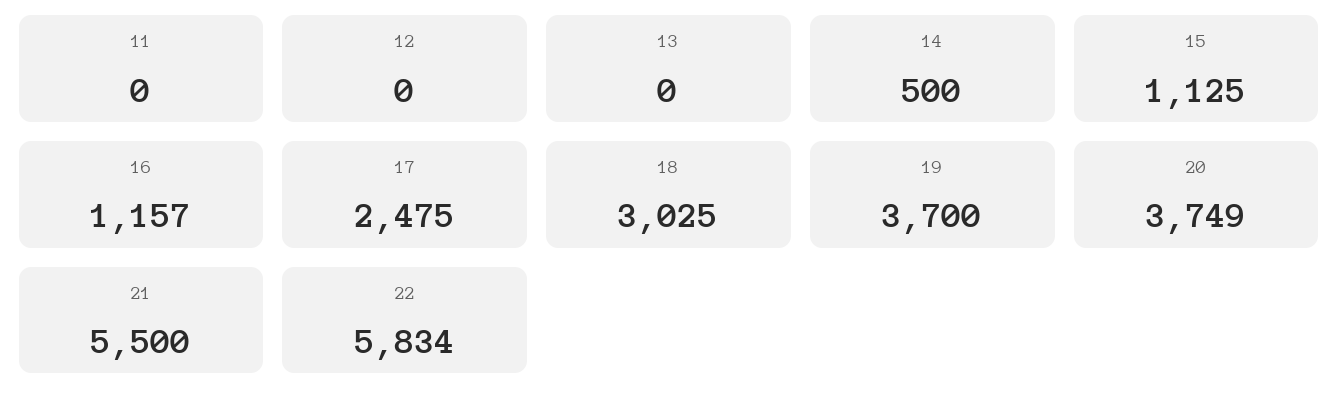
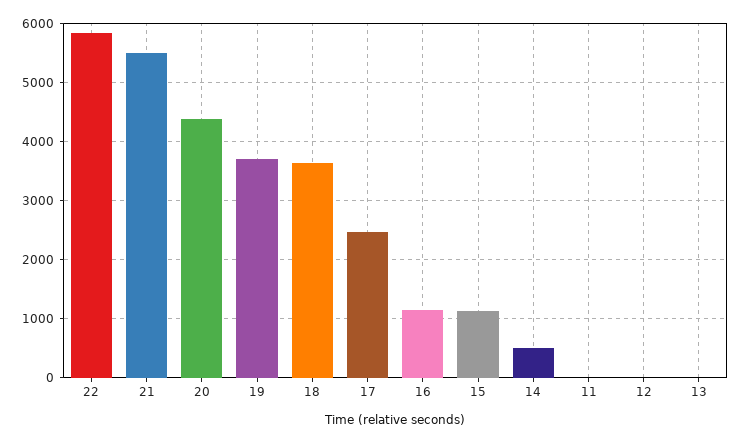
18: 3025 -> 3600
20: 3749 -> 4400

